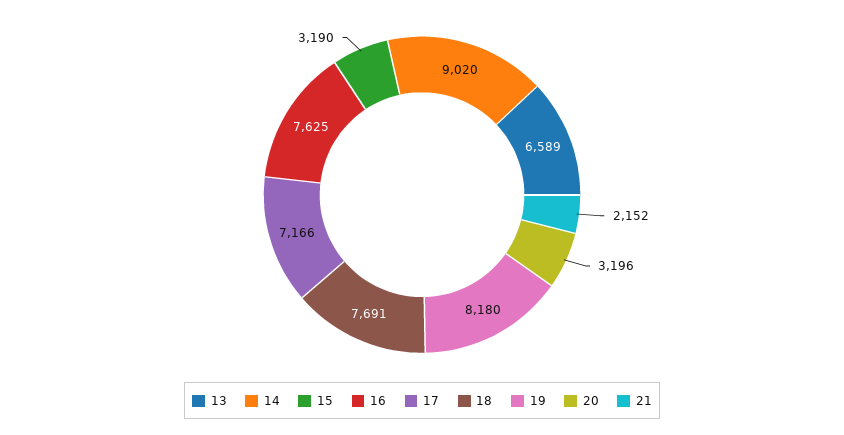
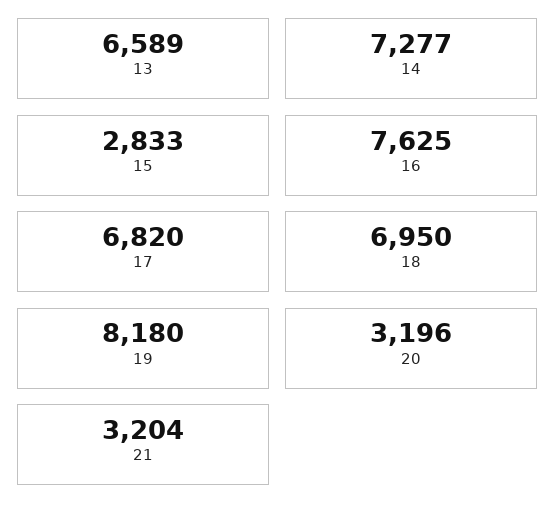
14: 9020 -> 7277
15: 3190 -> 2833
17: 7166 -> 6820
18: 7691 -> 6950
21: 2152 -> 3204

